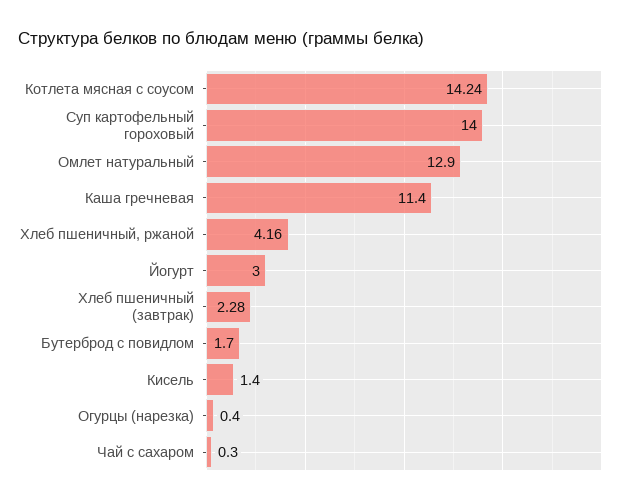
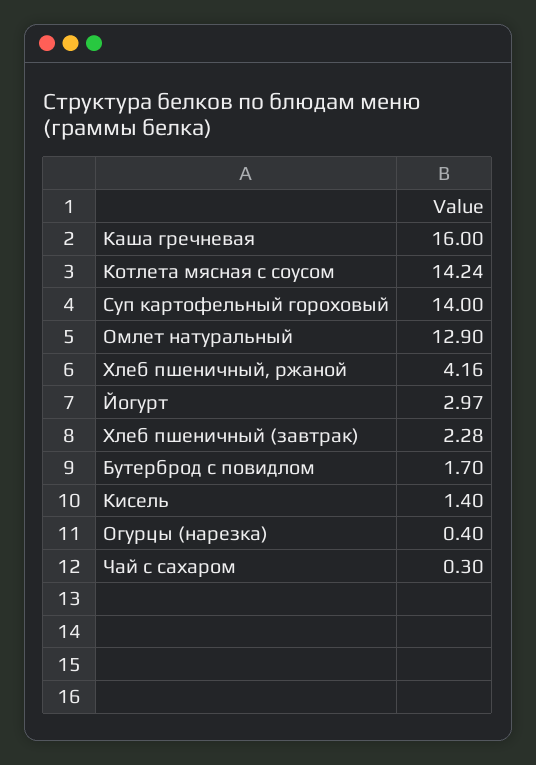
Каша гречневая: 11.4 -> 16
Йогурт: 3 -> 2.97

